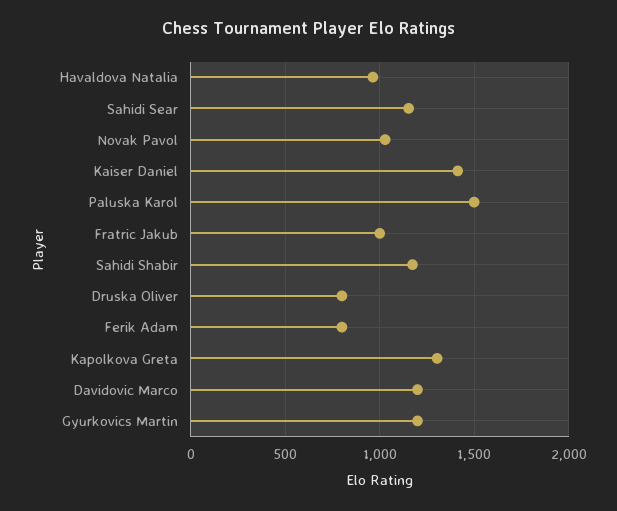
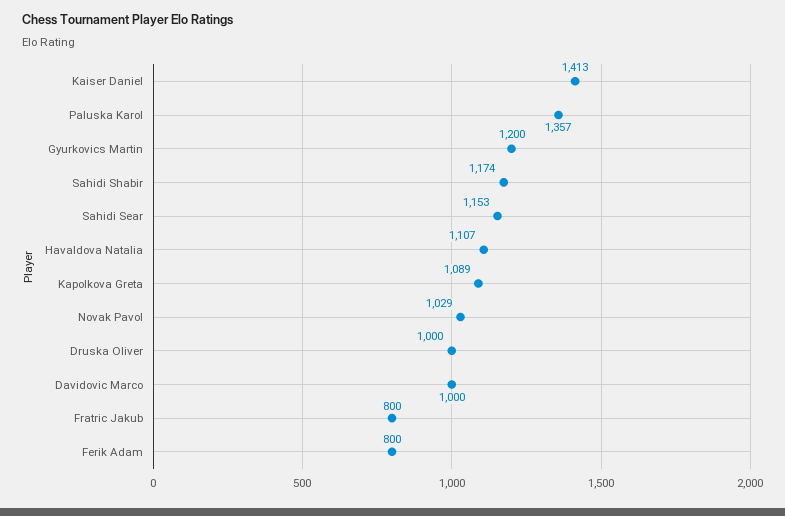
Havaldova Natalia: 950 -> 1107
Paluska Karol: 1500 -> 1357
Fratric Jakub: 1000 -> 800
Druska Oliver: 800 -> 1000
Kapolkova Greta: 1300 -> 1089
Davidovic Marco: 1200 -> 1000

